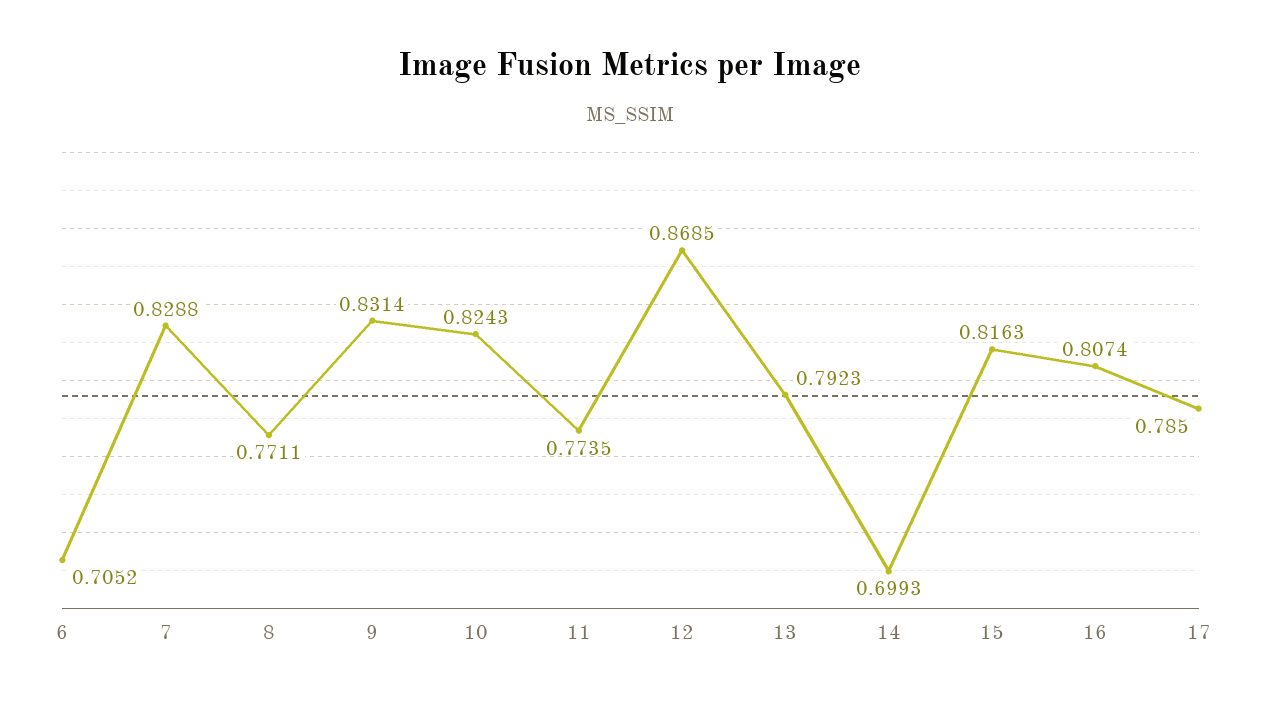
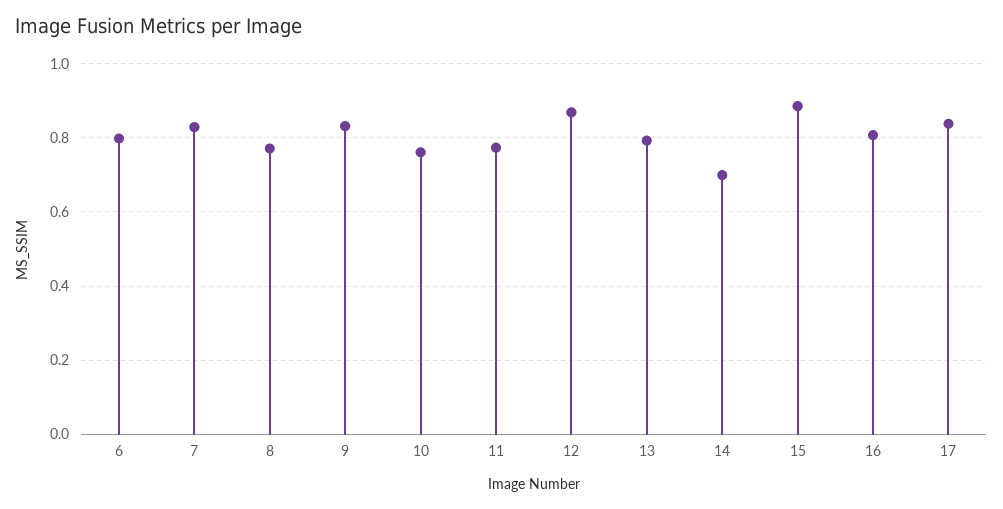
6: 0.7052 -> 0.8
10: 0.8243 -> 0.76
15: 0.8163 -> 0.88
17: 0.785 -> 0.84

